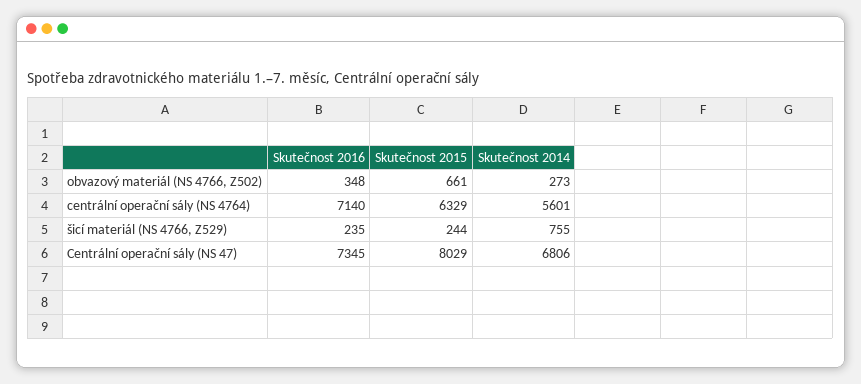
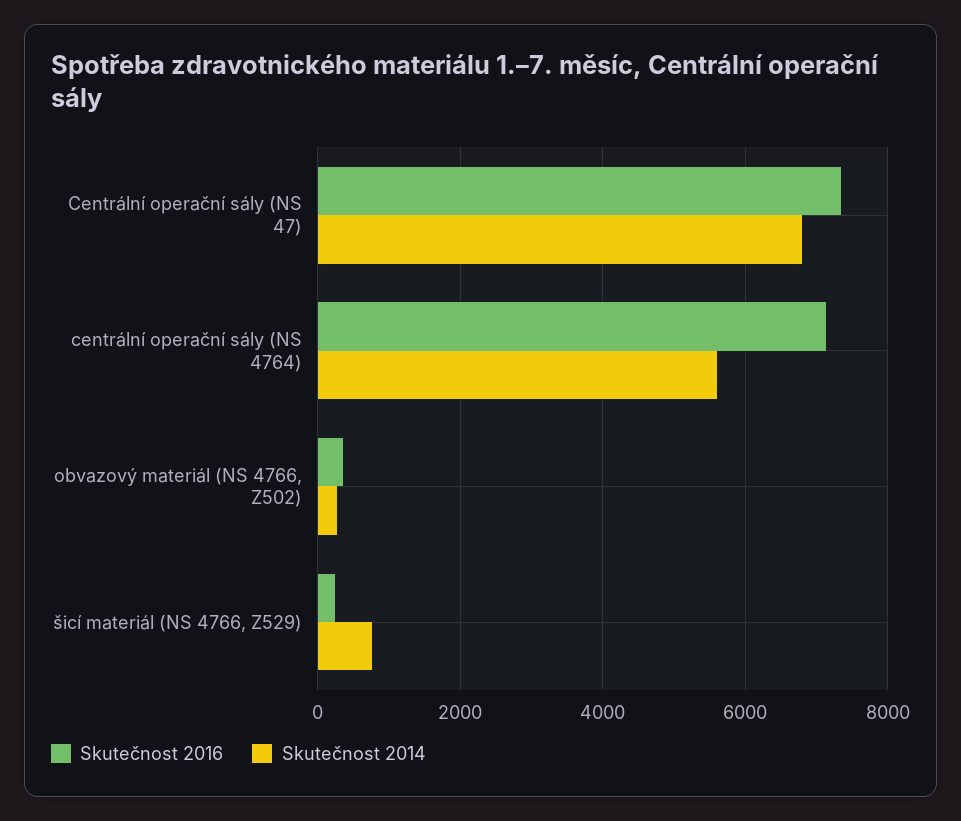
Skutečnost 2015, obvazový materiál (NS 4766, Z502): 661 -> none
Skutečnost 2015, centrální operační sály (NS 4764): 6329 -> none
Skutečnost 2015, šicí materiál (NS 4766, Z529): 244 -> none
Skutečnost 2015, Centrální operační sály (NS 47): 8029 -> none

